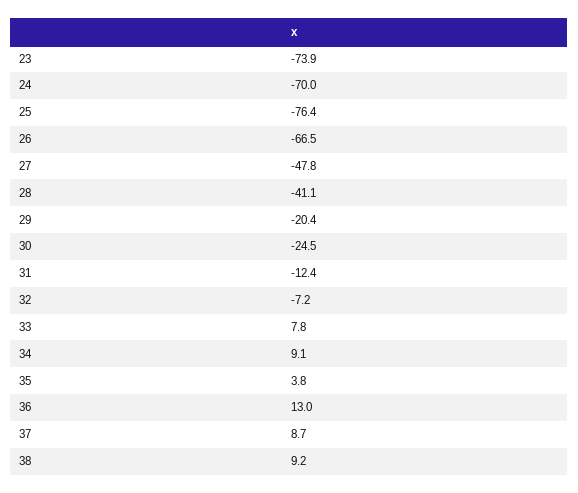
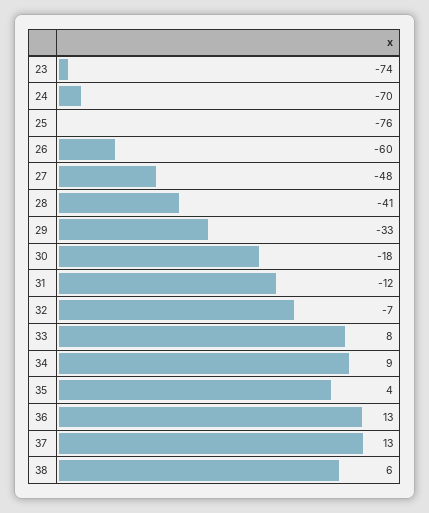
26: -66.5 -> -60
29: -20.4 -> -33
30: -24.5 -> -18
37: 8.7 -> 13
38: 9.2 -> 6

